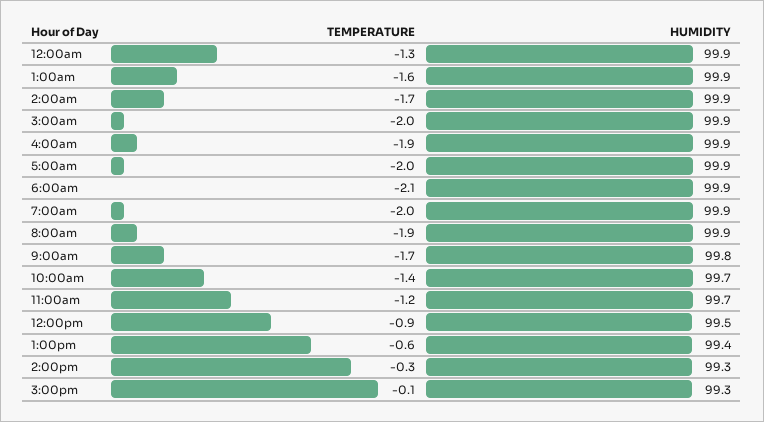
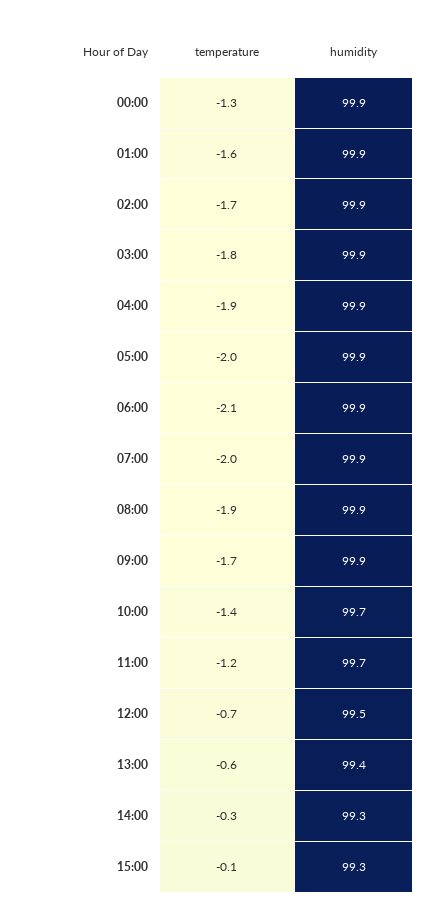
TEMPERATURE, 3:00am: -2 -> -1.8
HUMIDITY, 9:00am: 99.8 -> 99.9
TEMPERATURE, 12:00pm: -0.9 -> -0.7

